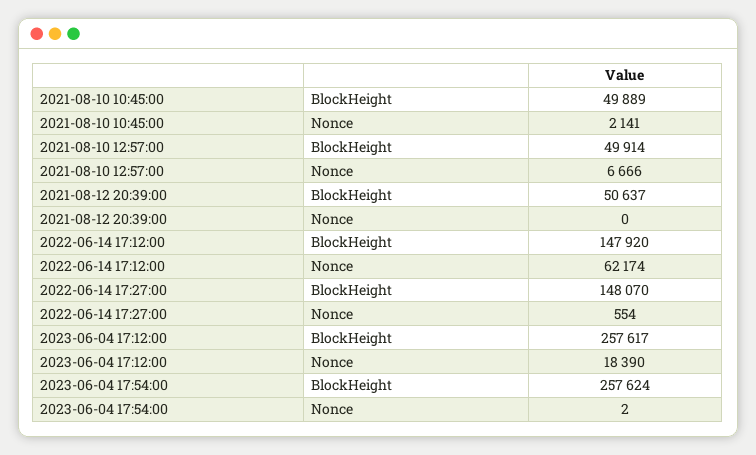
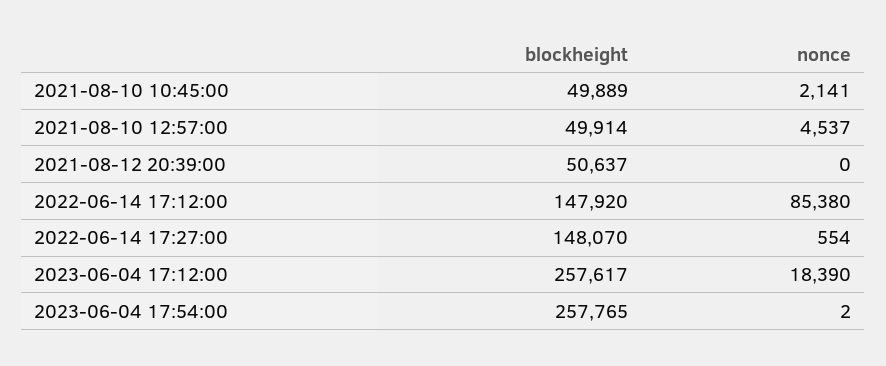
2021-08-10 12:57:00, Nonce: 6666 -> 4537
2022-06-14 17:12:00, Nonce: 62174 -> 85380
2023-06-04 17:54:00, BlockHeight: 257624 -> 257765

